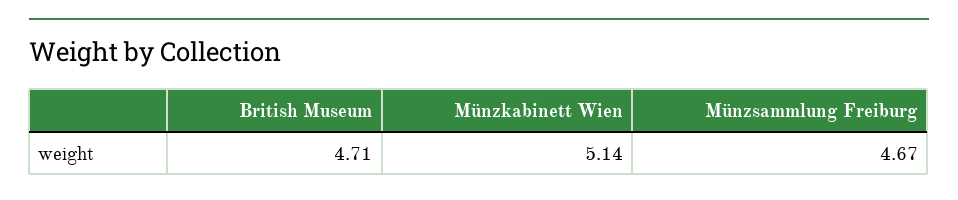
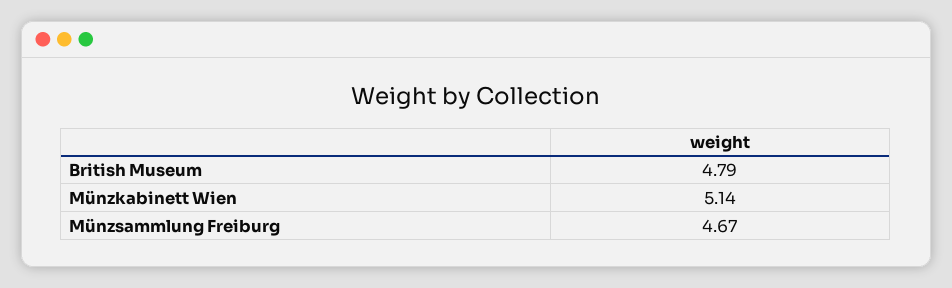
British Museum: 4.71 -> 4.79

